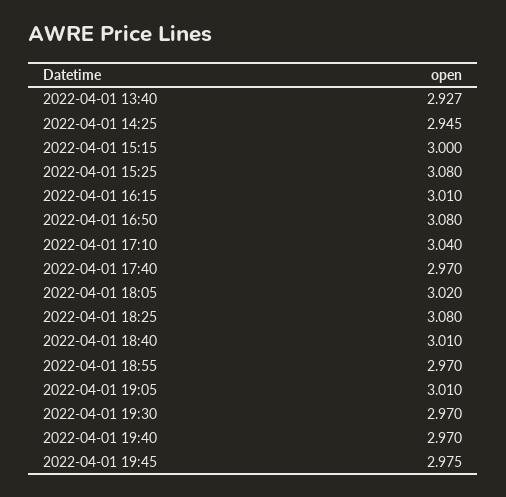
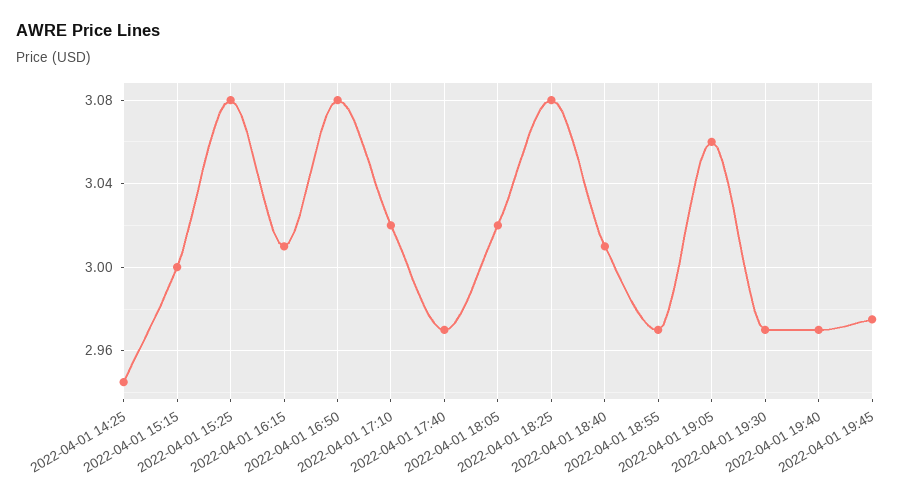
2022-04-01 13:40: 2.927 -> none
2022-04-01 17:10: 3.04 -> 3.02
2022-04-01 19:05: 3.01 -> 3.06

